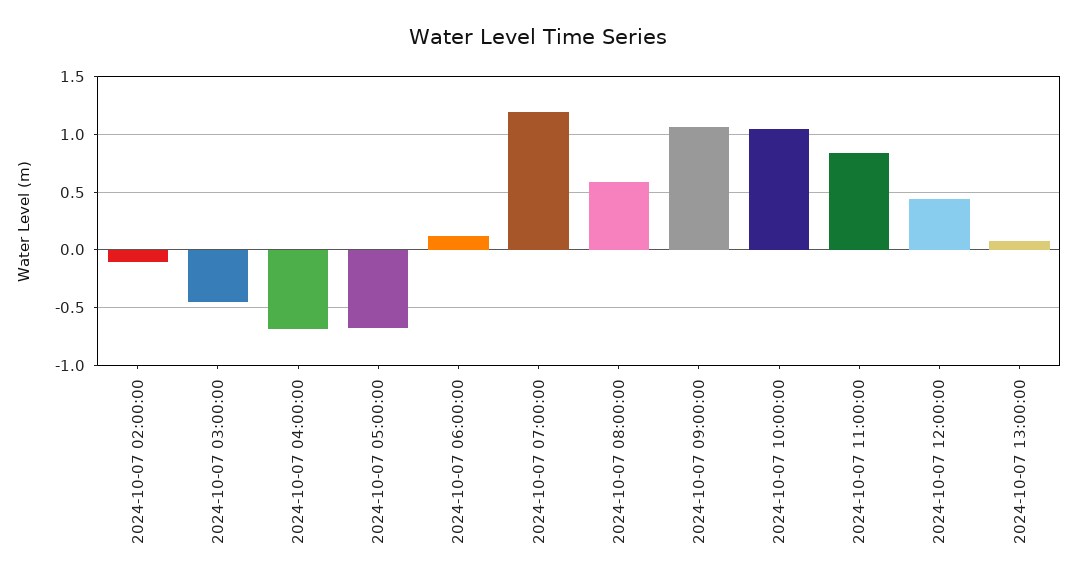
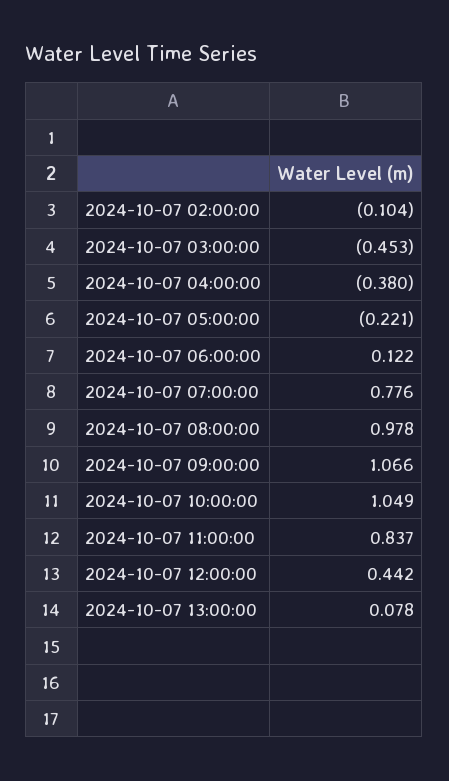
2024-10-07 04:00:00: -0.7 -> -0.38
2024-10-07 05:00:00: -0.7 -> -0.221
2024-10-07 07:00:00: 1.2 -> 0.776
2024-10-07 08:00:00: 0.6 -> 0.978

